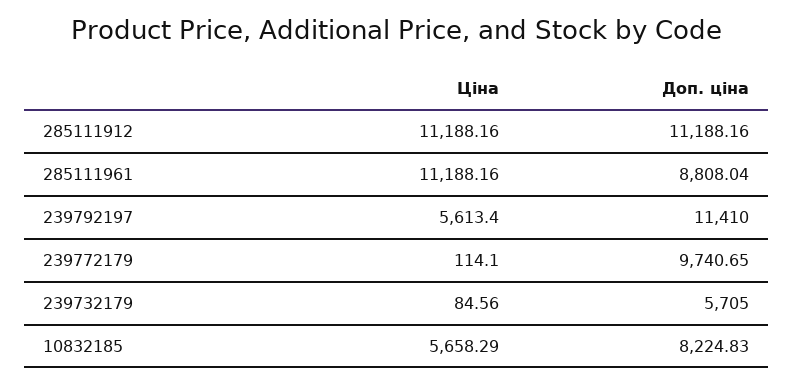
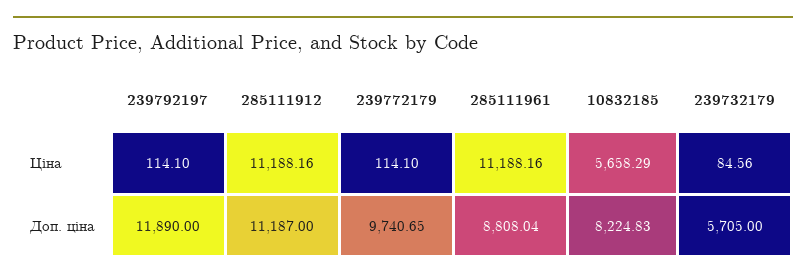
Доп. ціна, 285111912: 11188.16 -> 11187
Ціна, 239792197: 5613.4 -> 114.1
Доп. ціна, 239792197: 11410 -> 11890

